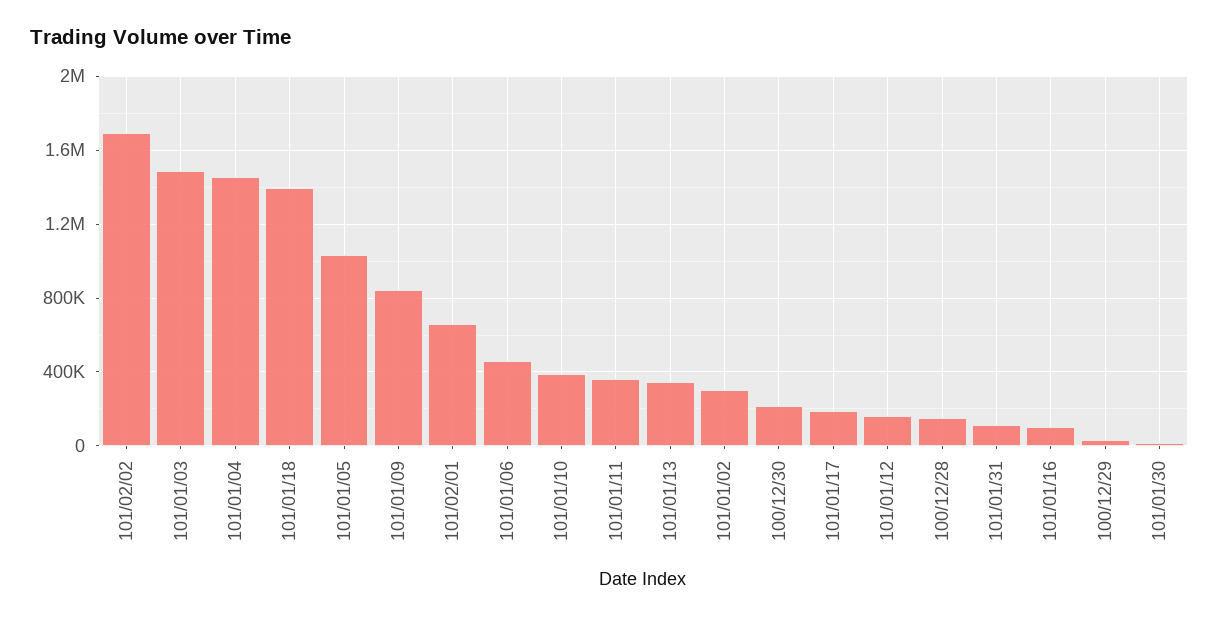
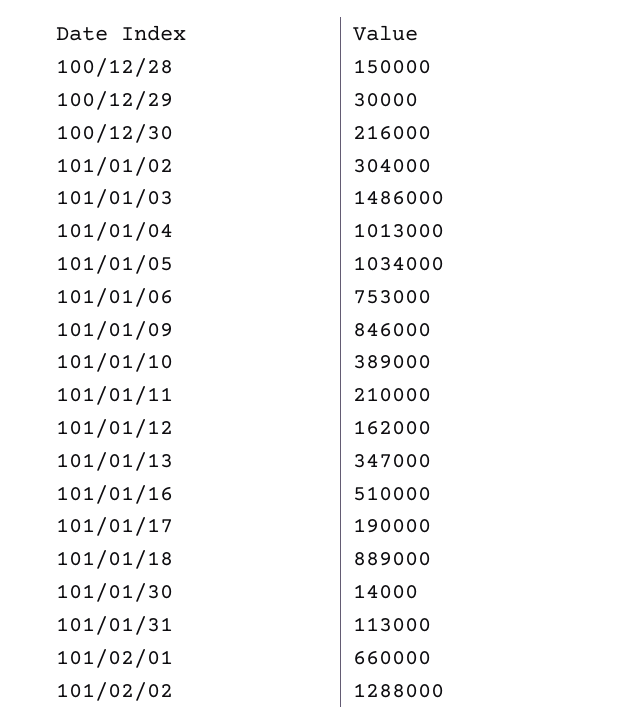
101/02/02: 1700000 -> 1288000
101/01/04: 1450000 -> 1013000
101/01/18: 1400000 -> 889000
101/01/06: 450000 -> 753000
101/01/11: 350000 -> 210000
101/01/16: 100000 -> 510000

